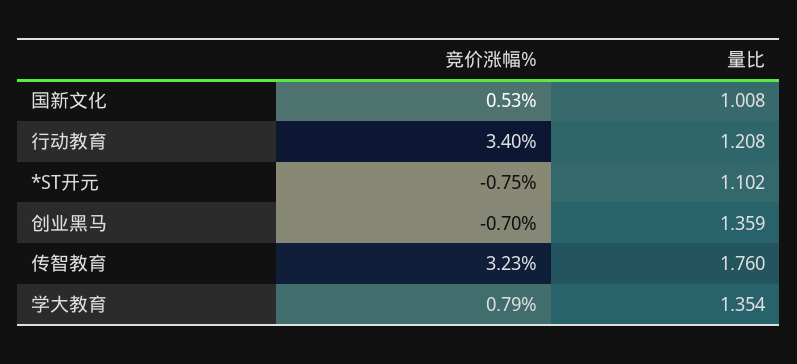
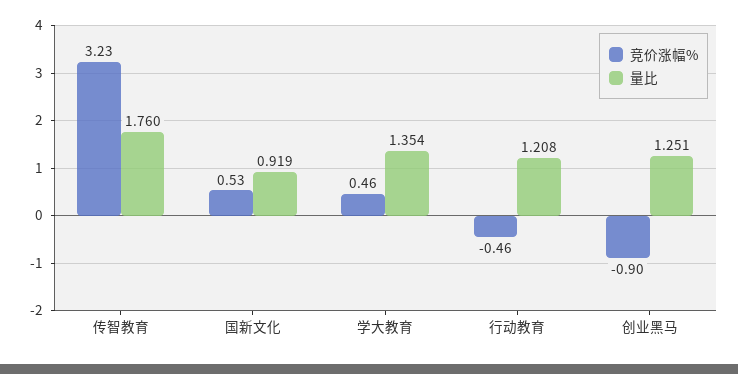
量比, 国新文化: 1.008 -> 0.919
竞价涨幅%, 行动教育: 3.4 -> -0.46
竞价涨幅%, *ST开元: -0.75 -> none
量比, *ST开元: 1.102 -> none
竞价涨幅%, 创业黑马: -0.7 -> -0.9
量比, 创业黑马: 1.359 -> 1.251
竞价涨幅%, 学大教育: 0.79 -> 0.46

